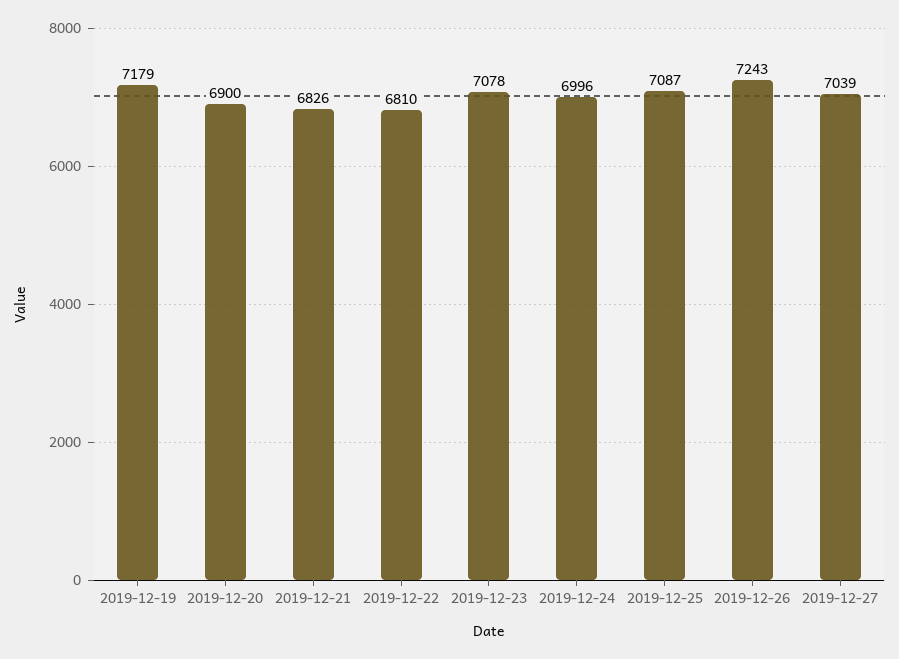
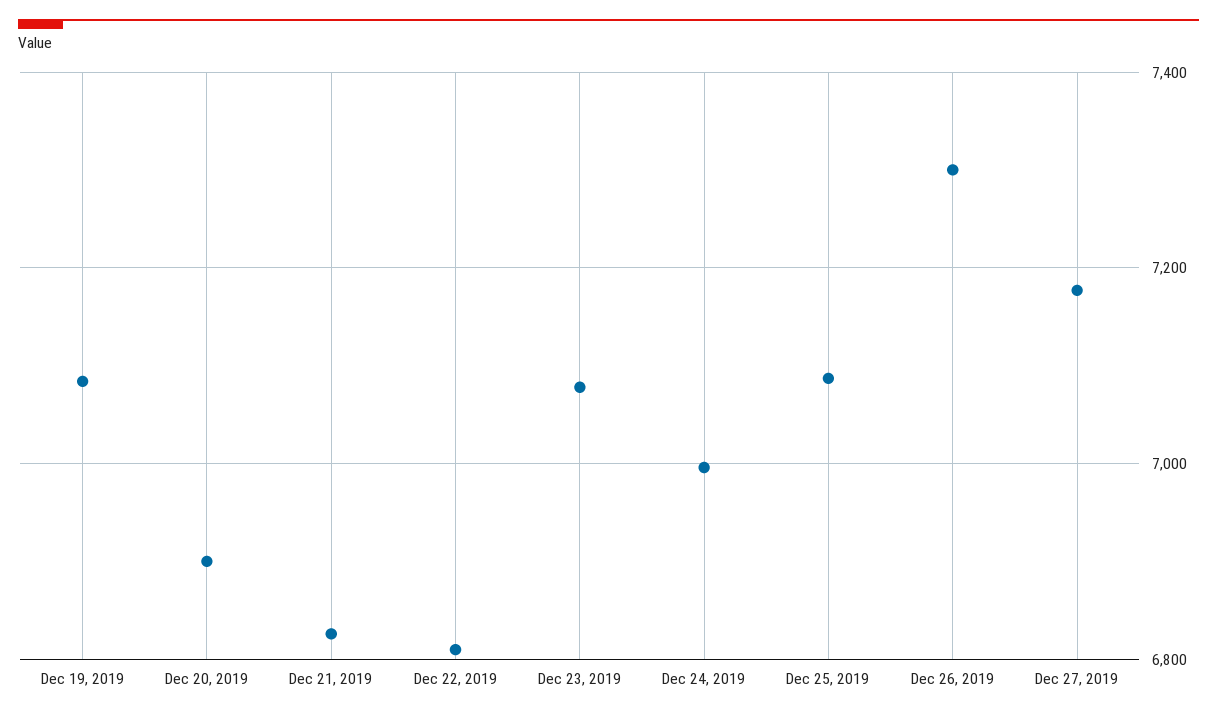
2019-12-19: 7179 -> 7080
2019-12-26: 7243 -> 7300
2019-12-27: 7039 -> 7180

